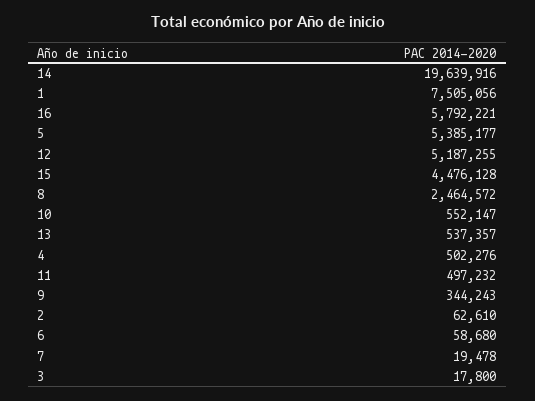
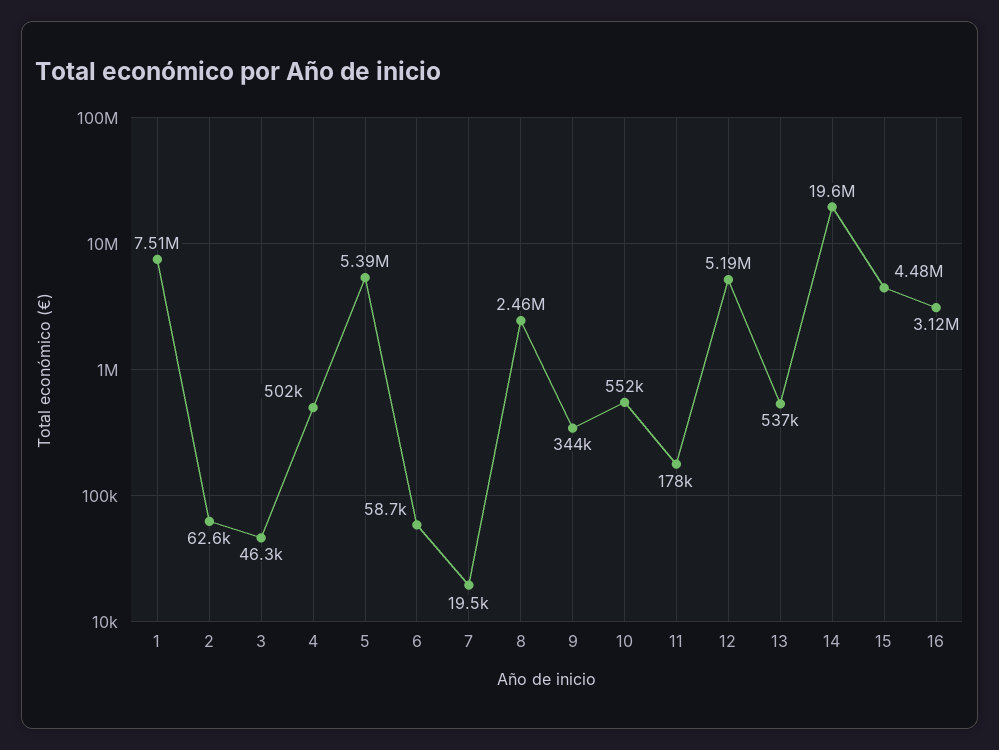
16: 5792221 -> 3120000
11: 497232 -> 178000
3: 17800 -> 46300

